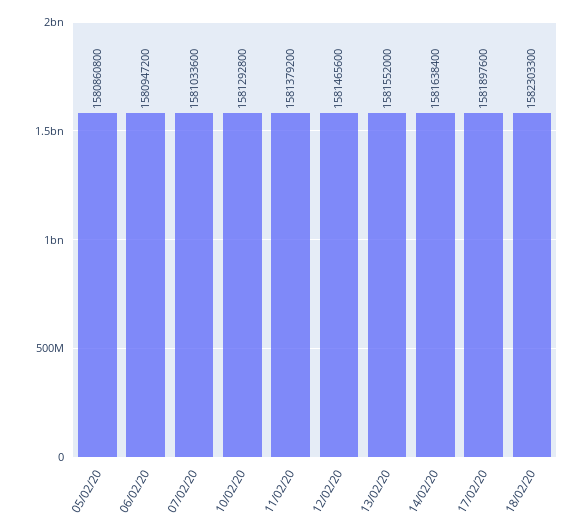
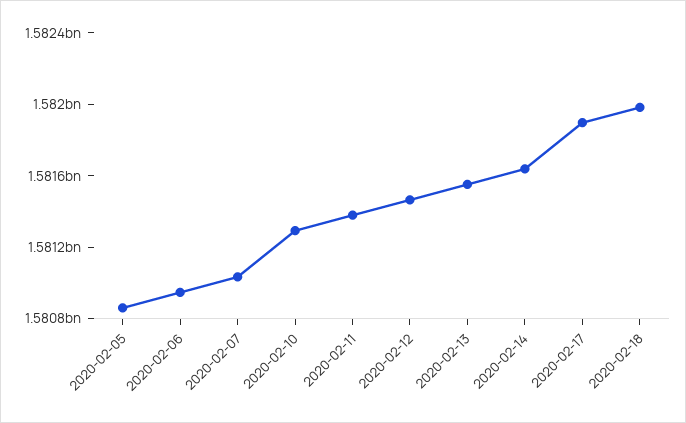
18/02/20: 1582303300 -> 1582000000

